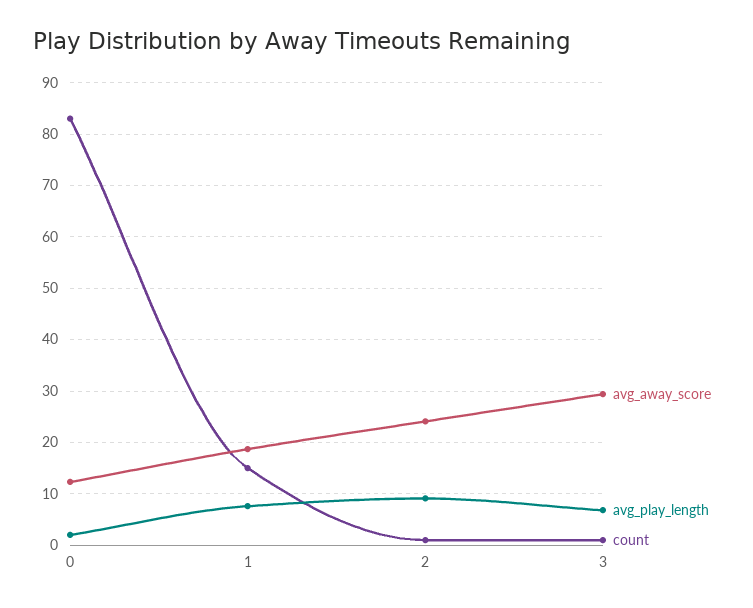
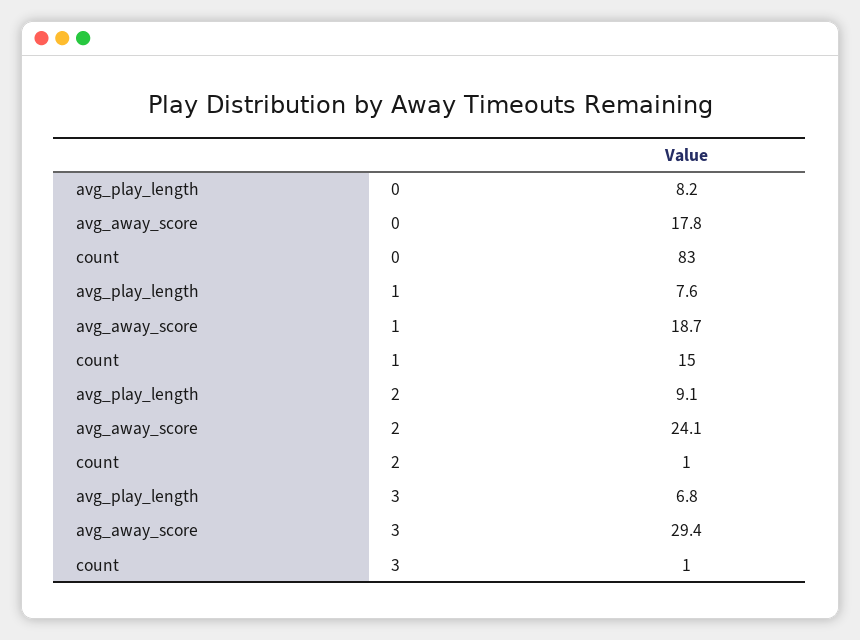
avg_away_score, 0: 12 -> 17.8
avg_play_length, 0: 2 -> 8.2

